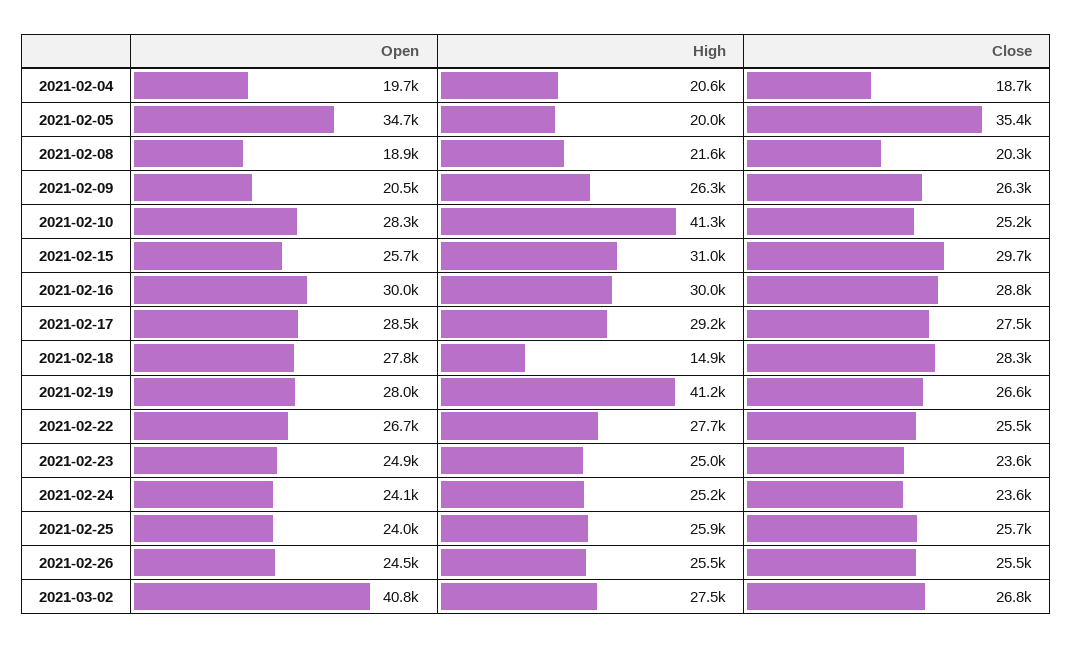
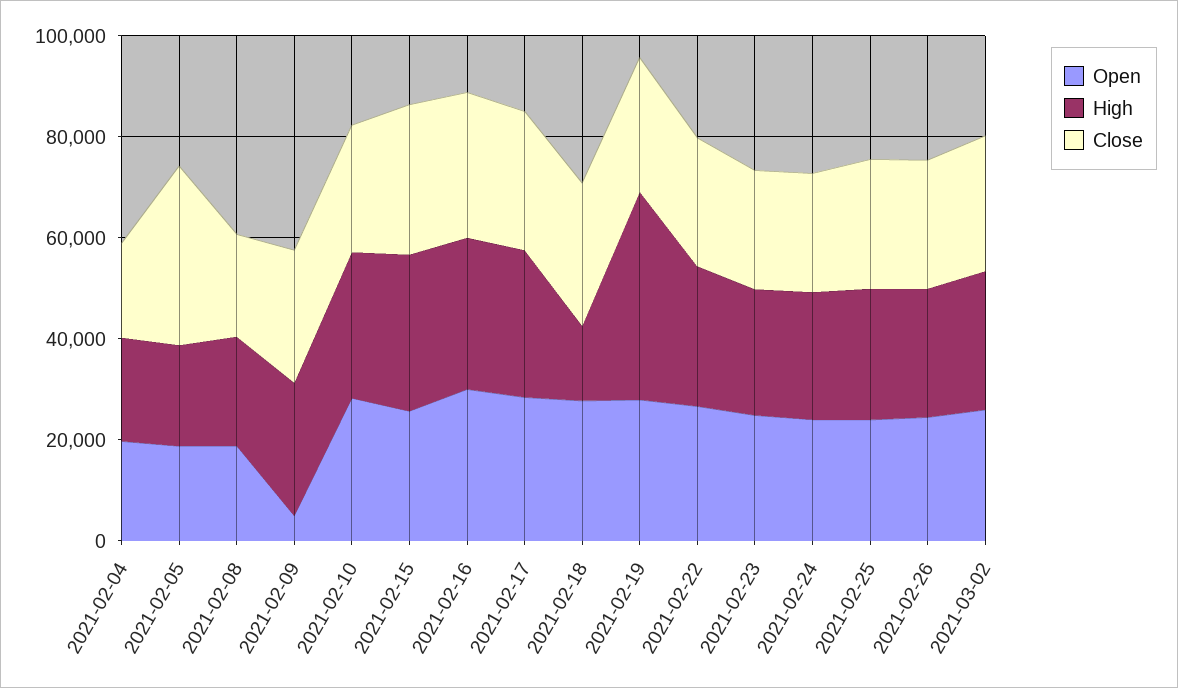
Open, 2021-02-05: 34700 -> 20000
Open, 2021-02-09: 20500 -> 5000
High, 2021-02-10: 41300 -> 30000
Open, 2021-03-02: 40800 -> 25000

